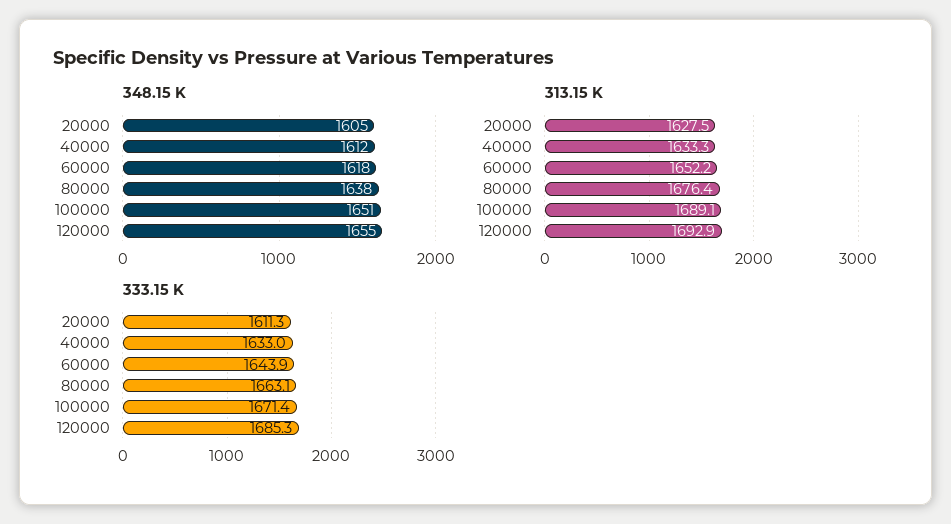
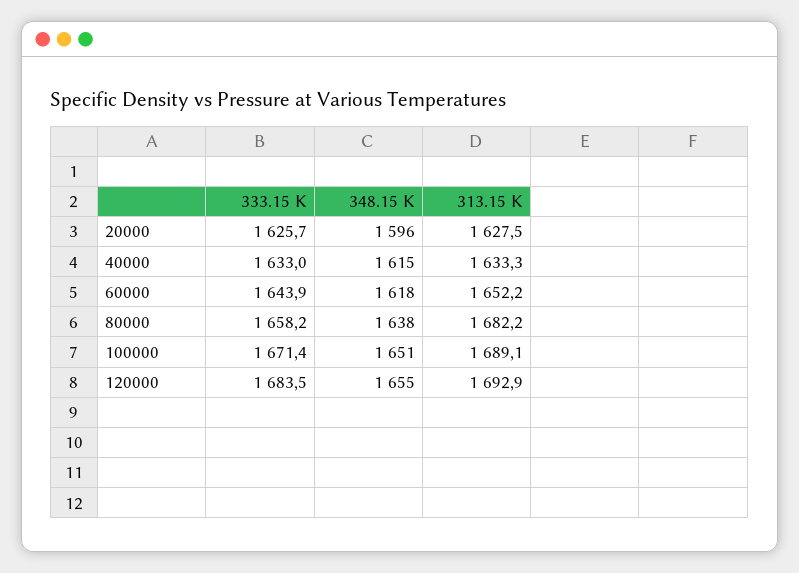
348.15 K, 20000: 1605 -> 1596
348.15 K, 40000: 1612 -> 1615
313.15 K, 80000: 1676.4 -> 1682.2
333.15 K, 20000: 1611.3 -> 1625.7
333.15 K, 80000: 1663.1 -> 1658.2
333.15 K, 120000: 1685.3 -> 1683.5

